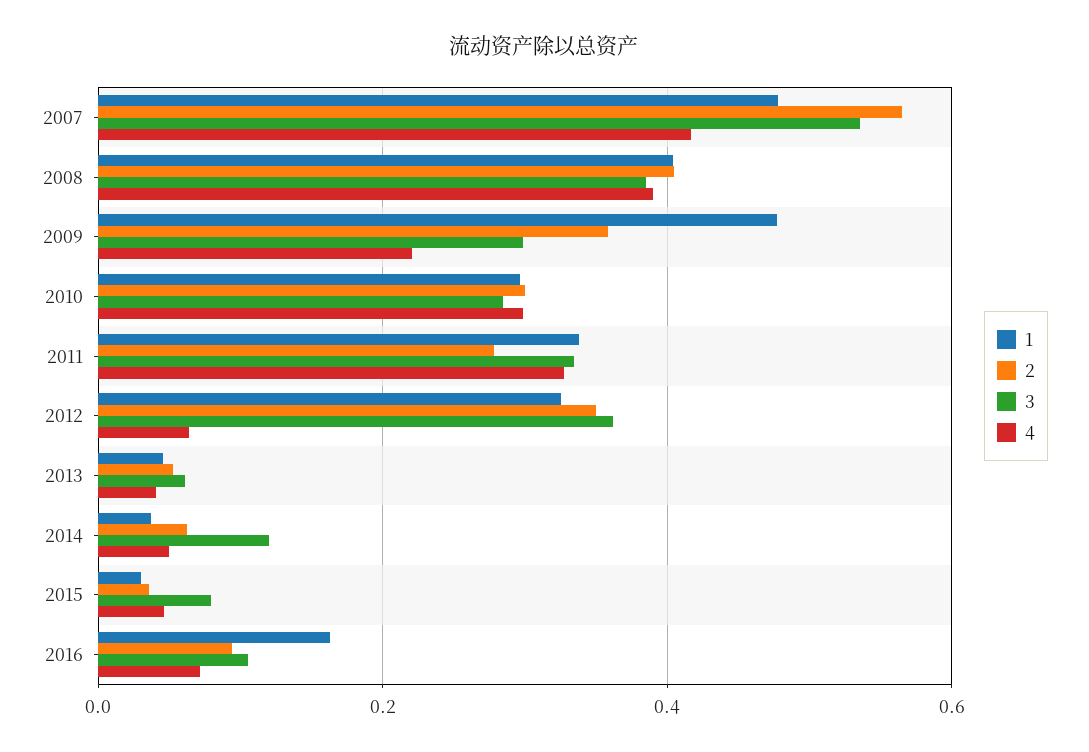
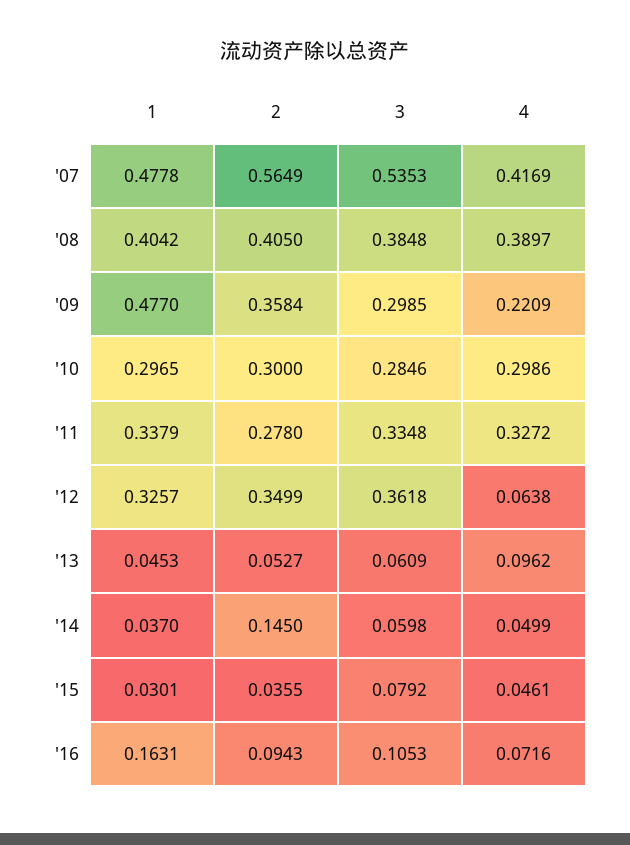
4, 2013: 0.04 -> 0.0962
2, 2014: 0.06 -> 0.145
3, 2014: 0.12 -> 0.0598

